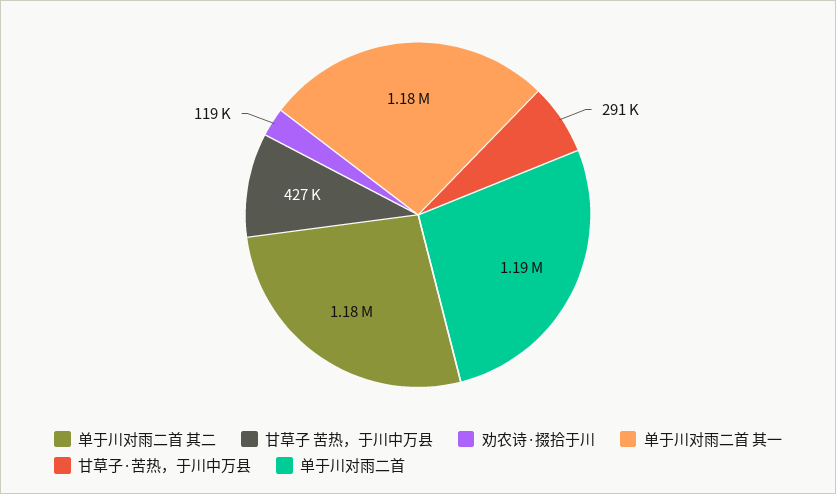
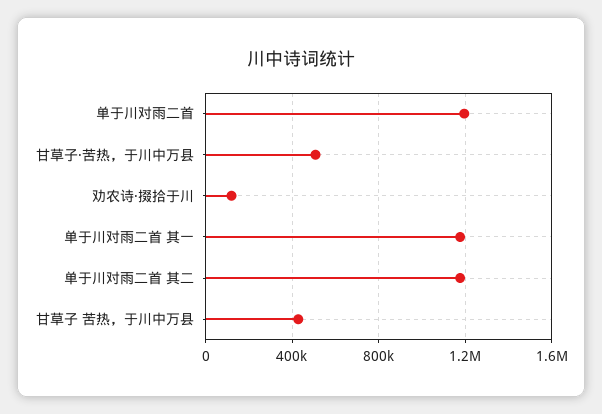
甘草子·苦热，于川中万县: 291000 -> 500000

